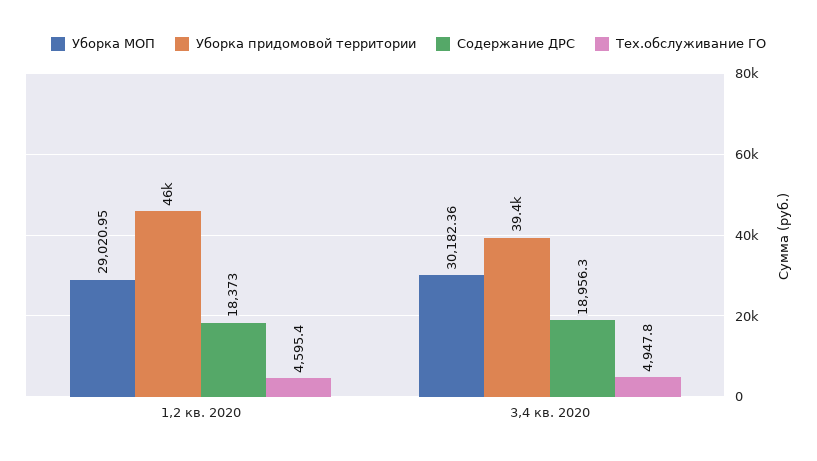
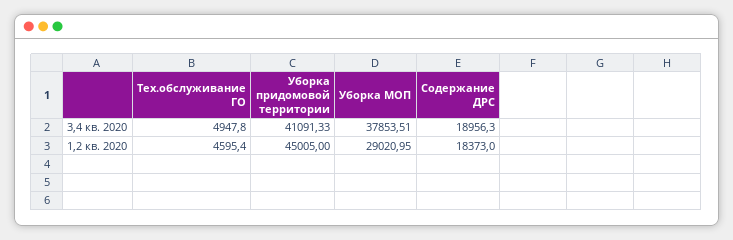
Уборка придомовой территории, 1,2 кв. 2020: 46000 -> 45005
Уборка МОП, 3,4 кв. 2020: 30182.36 -> 37853.51
Уборка придомовой территории, 3,4 кв. 2020: 39400 -> 41091.33

